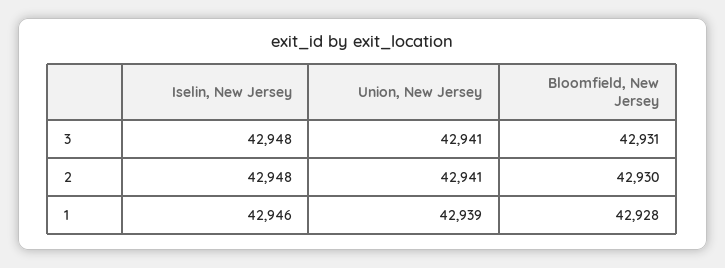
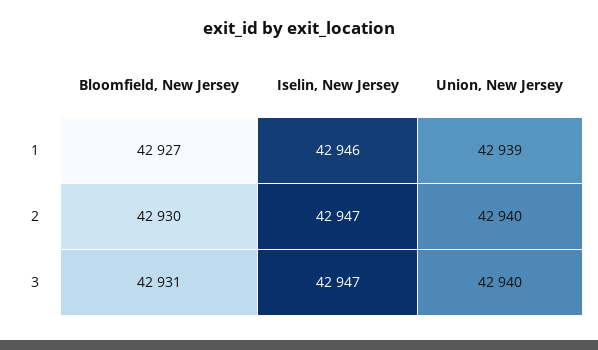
Iselin, New Jersey, 3: 42948 -> 42947
Union, New Jersey, 3: 42941 -> 42940
Iselin, New Jersey, 2: 42948 -> 42947
Union, New Jersey, 2: 42941 -> 42940
Bloomfield, New Jersey, 1: 42928 -> 42927

